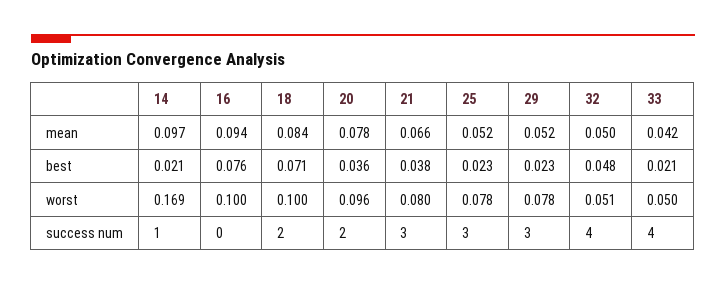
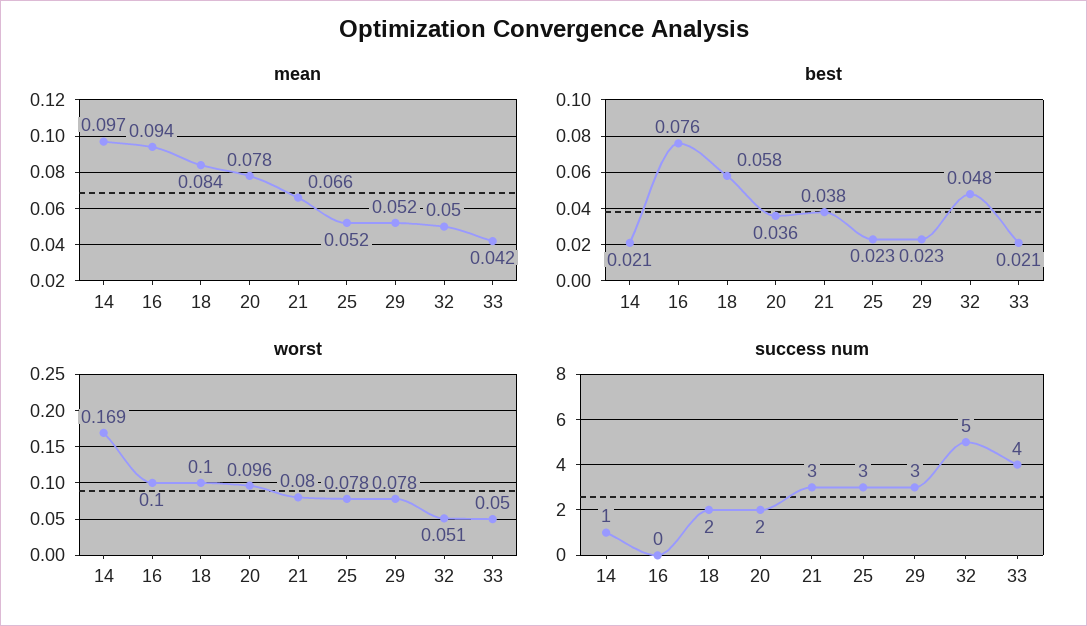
best, 18: 0.071 -> 0.058
success num, 32: 4 -> 5

